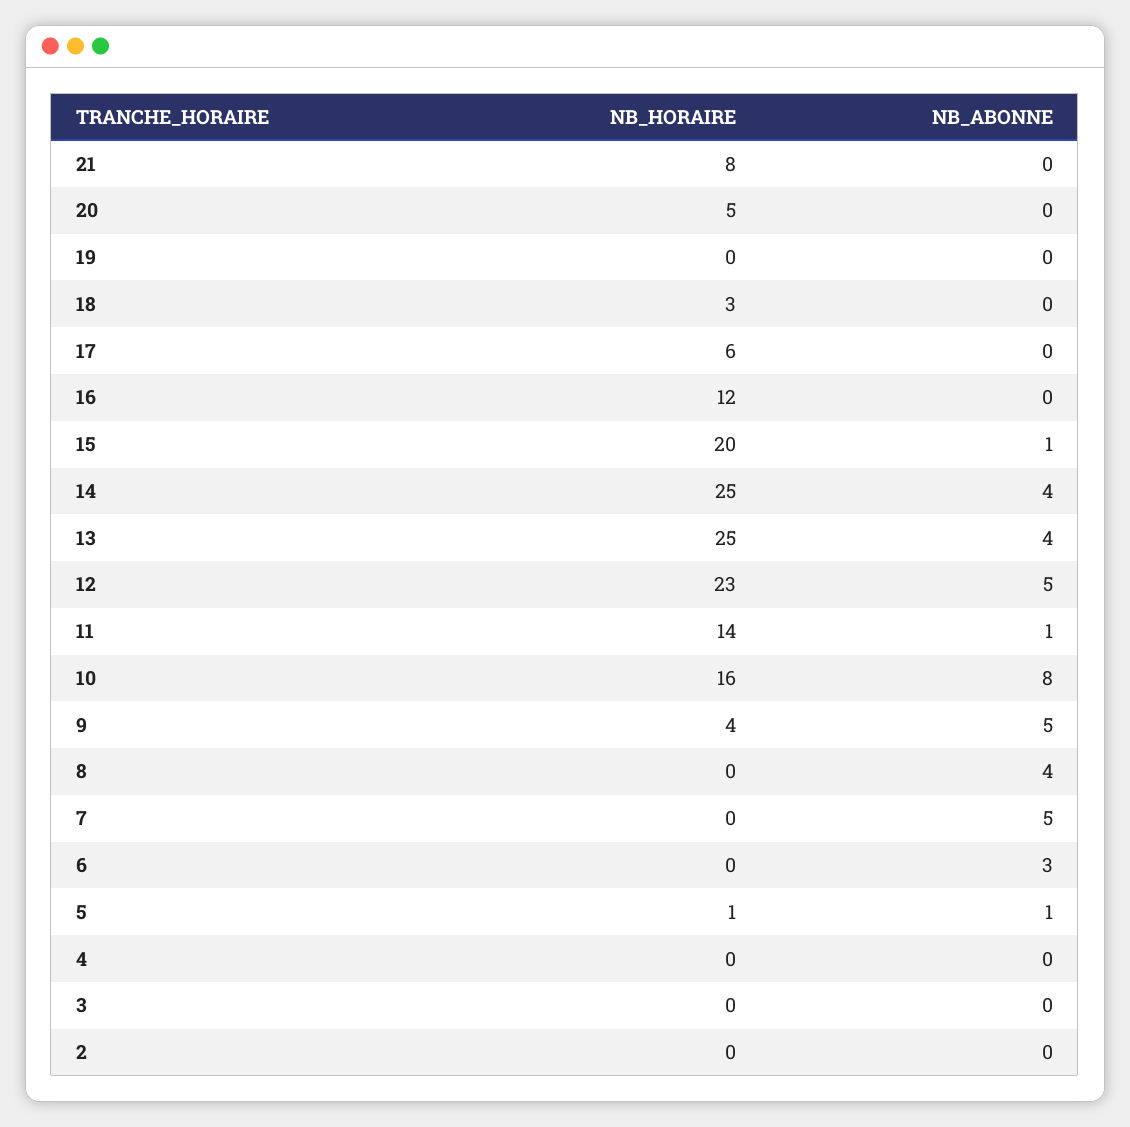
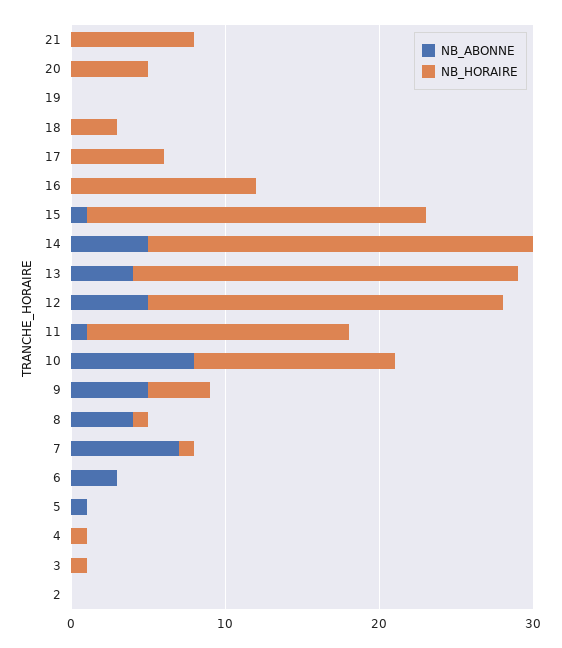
NB_HORAIRE, 15: 20 -> 22
NB_ABONNE, 14: 4 -> 5
NB_HORAIRE, 11: 14 -> 17
NB_HORAIRE, 10: 16 -> 13
NB_HORAIRE, 8: 0 -> 1
NB_HORAIRE, 7: 0 -> 1
NB_ABONNE, 7: 5 -> 7
NB_HORAIRE, 5: 1 -> 0
NB_HORAIRE, 4: 0 -> 1
NB_HORAIRE, 3: 0 -> 1

